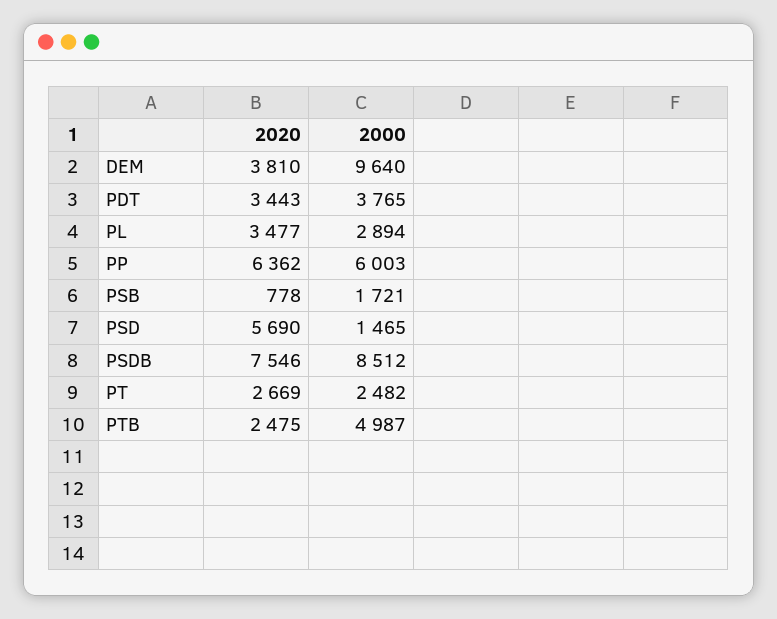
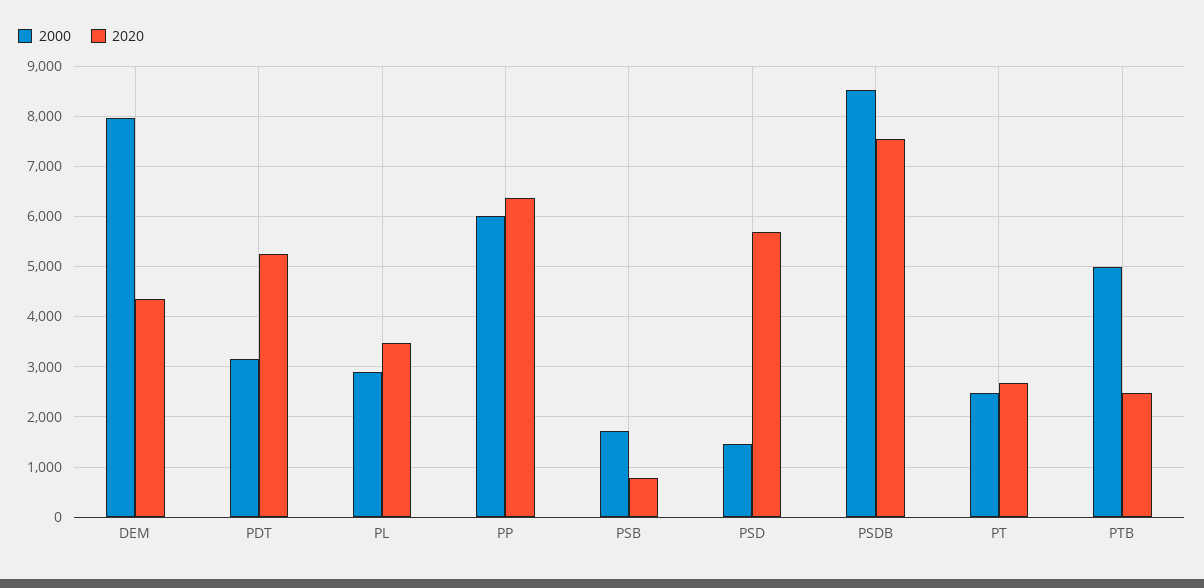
2020, DEM: 3810 -> 4400
2000, DEM: 9640 -> 8000
2020, PDT: 3443 -> 5200
2000, PDT: 3765 -> 3200

